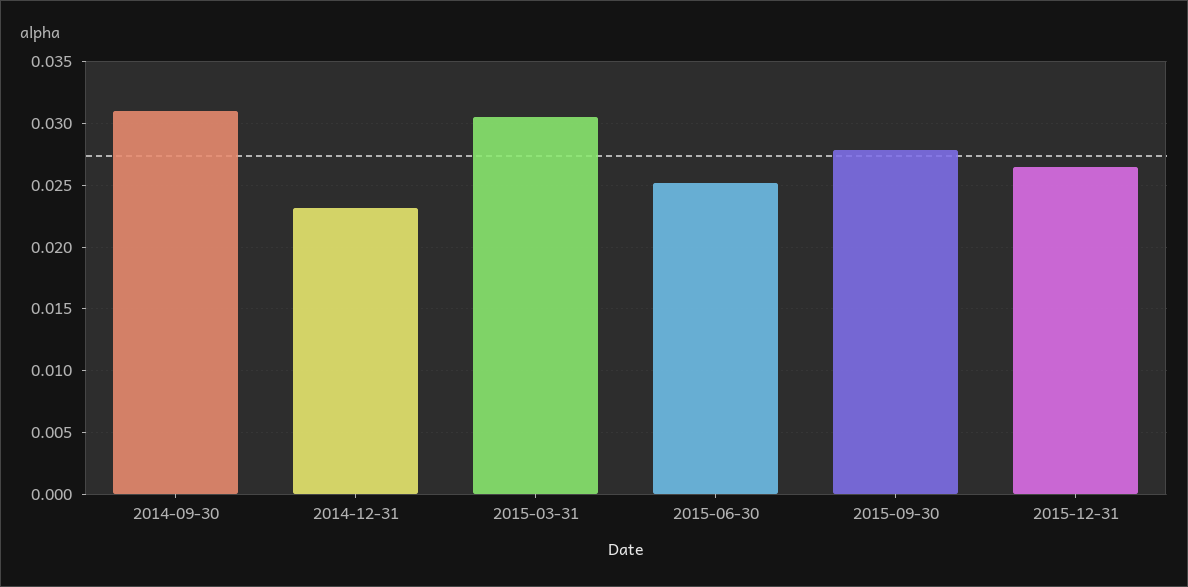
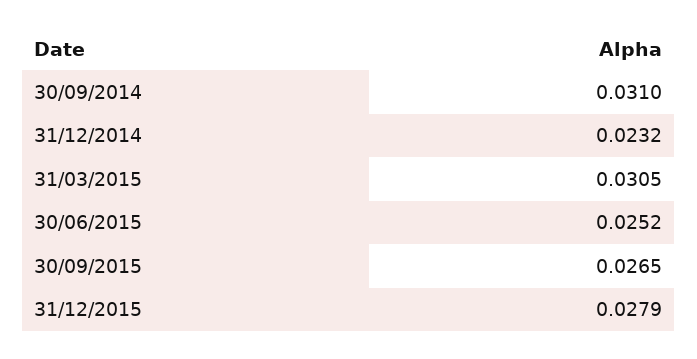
2015-09-30: 0.028 -> 0.0265
2015-12-31: 0.0265 -> 0.0279

